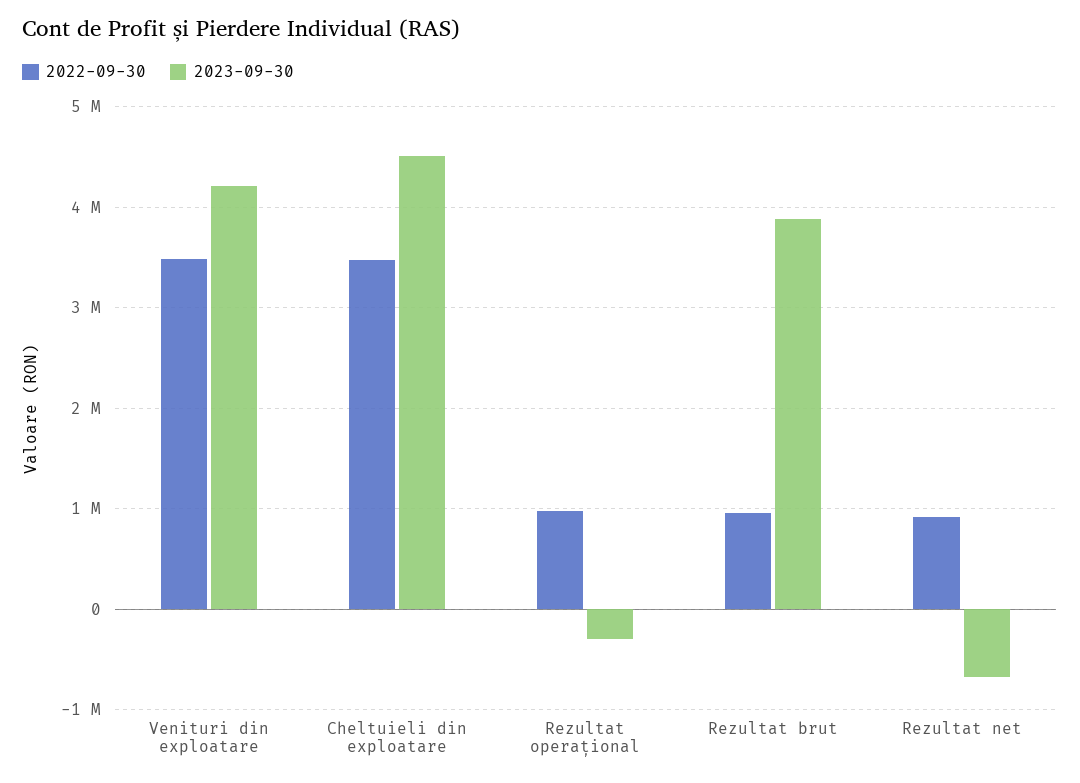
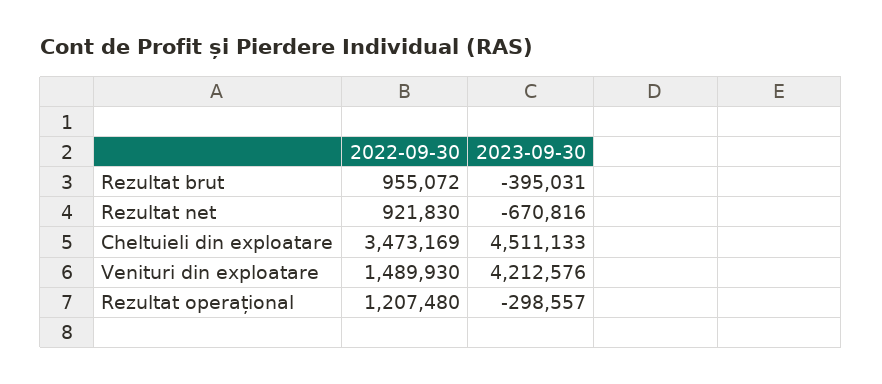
2022-09-30, Venituri din exploatare: 3500000 -> 1489930
2022-09-30, Rezultat operațional: 1000000 -> 1207480
2023-09-30, Rezultat brut: 3900000 -> -395031

